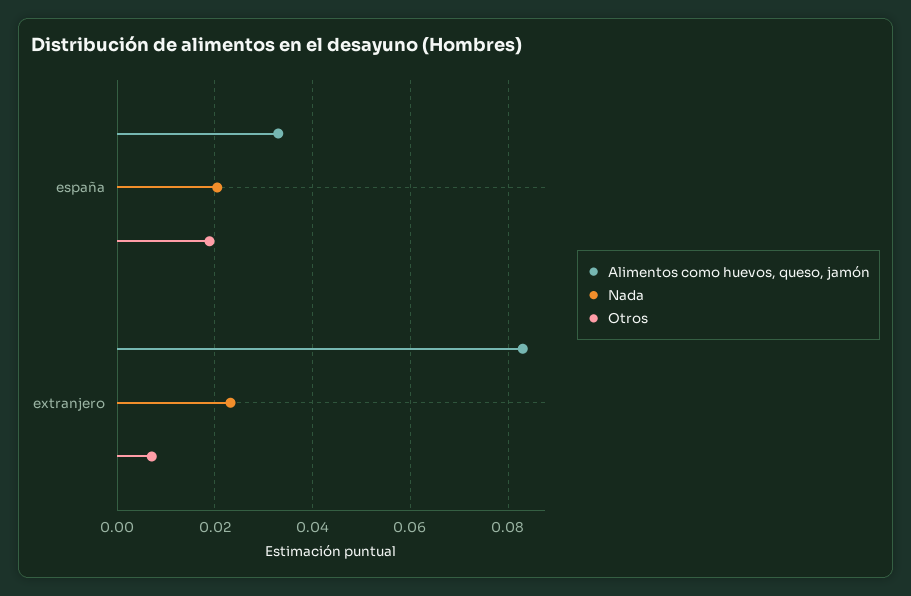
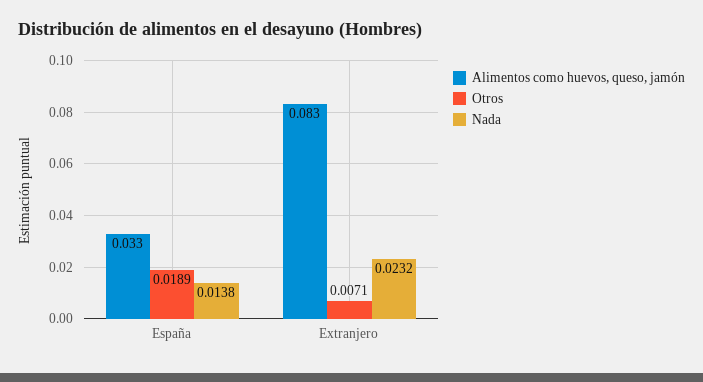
Nada, españa: 0.02 -> 0.0138

